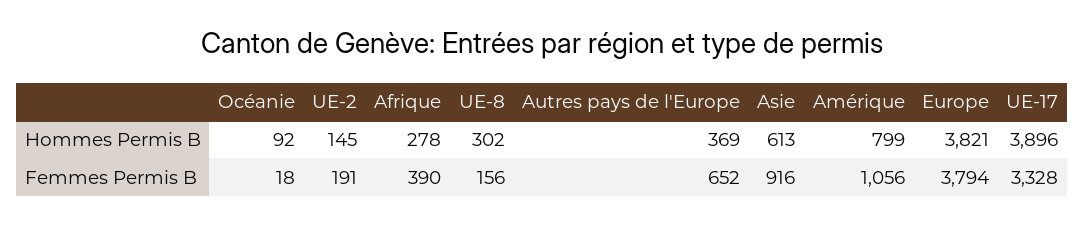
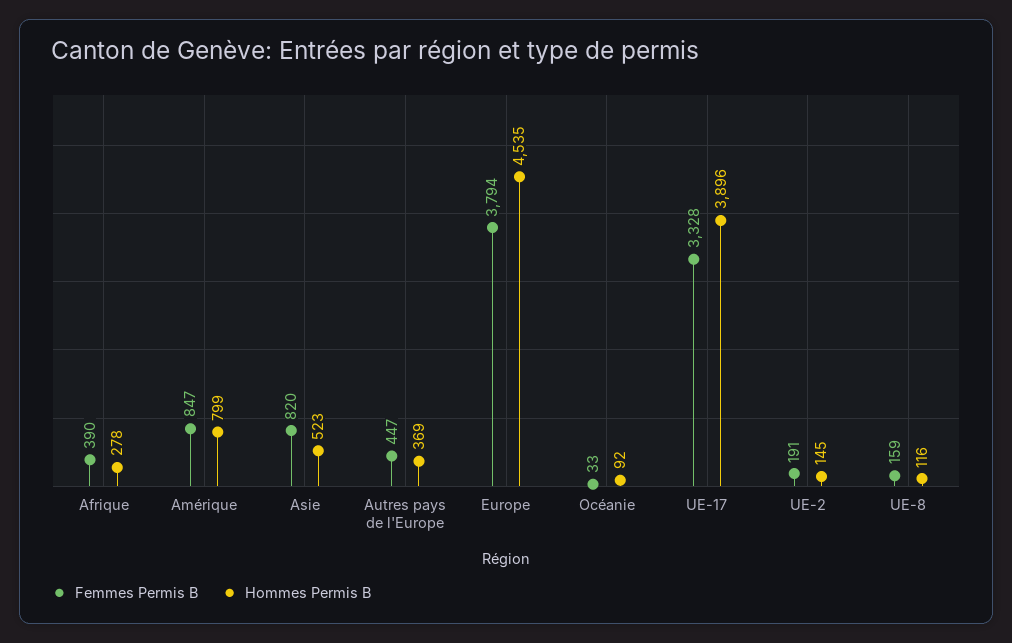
Hommes Permis B, UE-8: 302 -> 116
Hommes Permis B, Asie: 613 -> 523
Hommes Permis B, Europe: 3821 -> 4535
Femmes Permis B, Océanie: 18 -> 33
Femmes Permis B, UE-8: 156 -> 159
Femmes Permis B, Autres pays de l'Europe: 652 -> 447
Femmes Permis B, Asie: 916 -> 820
Femmes Permis B, Amérique: 1056 -> 847

